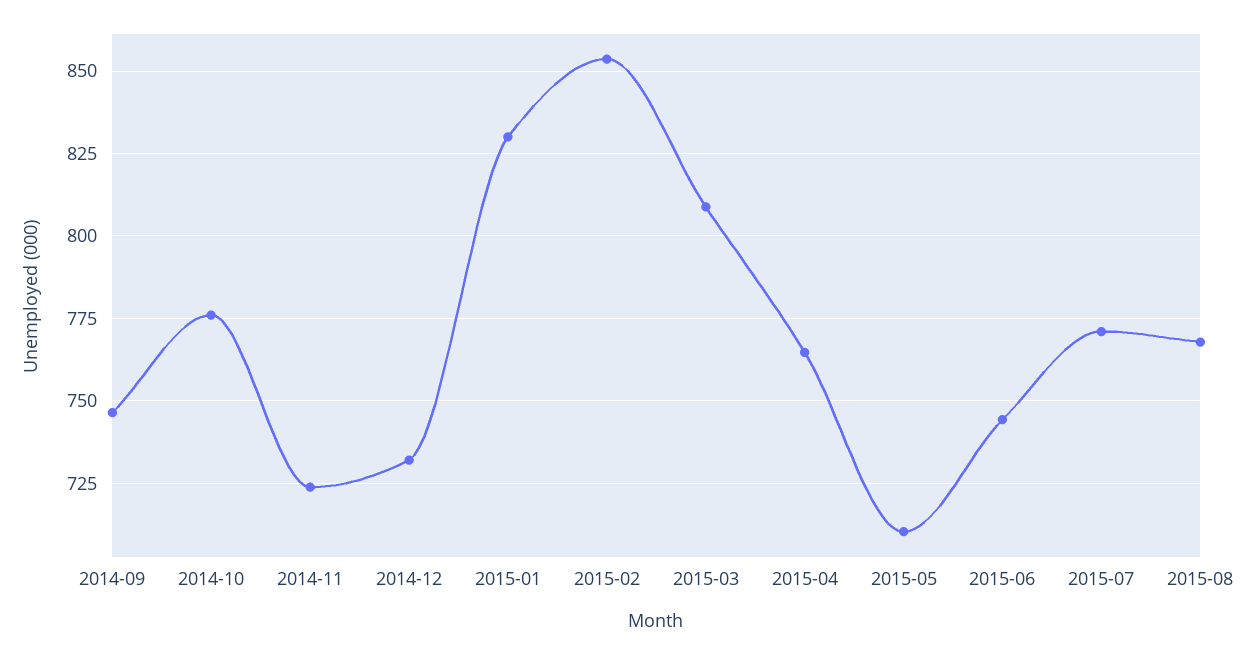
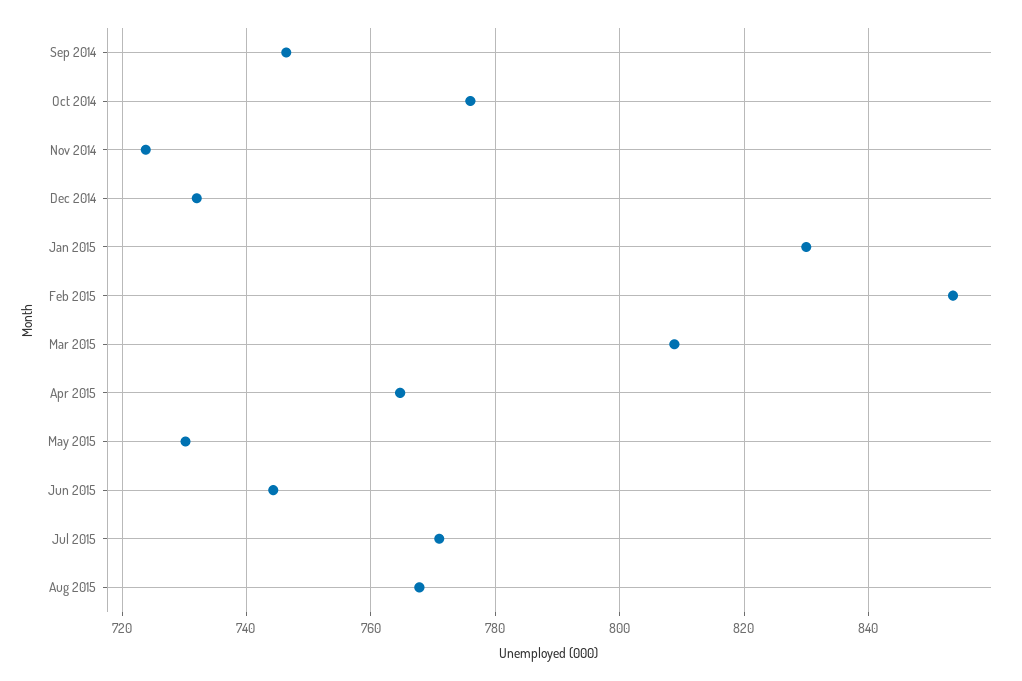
2015-05: 710 -> 730

